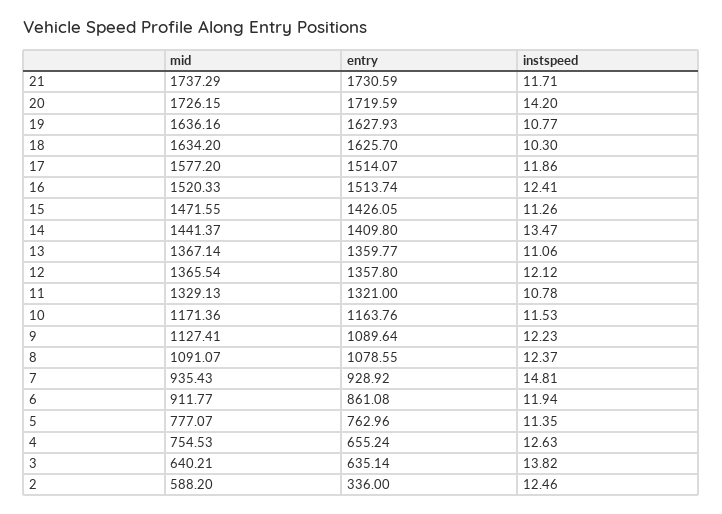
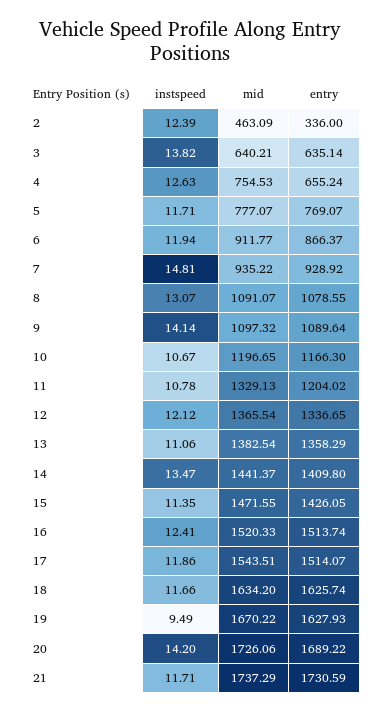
mid, 20: 1726.15 -> 1726.06
entry, 20: 1719.59 -> 1689.22
mid, 19: 1636.16 -> 1670.22
instspeed, 19: 10.77 -> 9.49
entry, 18: 1625.7 -> 1625.74
instspeed, 18: 10.3 -> 11.66
mid, 17: 1577.2 -> 1543.51
instspeed, 15: 11.26 -> 11.35
mid, 13: 1367.14 -> 1382.54
entry, 13: 1359.77 -> 1358.29
entry, 12: 1357.8 -> 1336.65
entry, 11: 1321 -> 1204.02
mid, 10: 1171.36 -> 1196.65
entry, 10: 1163.76 -> 1166.3
instspeed, 10: 11.53 -> 10.67
mid, 9: 1127.41 -> 1097.32
instspeed, 9: 12.23 -> 14.14
instspeed, 8: 12.37 -> 13.07
mid, 7: 935.43 -> 935.22
entry, 6: 861.08 -> 866.37
entry, 5: 762.96 -> 769.07
instspeed, 5: 11.35 -> 11.71
mid, 2: 588.2 -> 463.09
instspeed, 2: 12.46 -> 12.39

